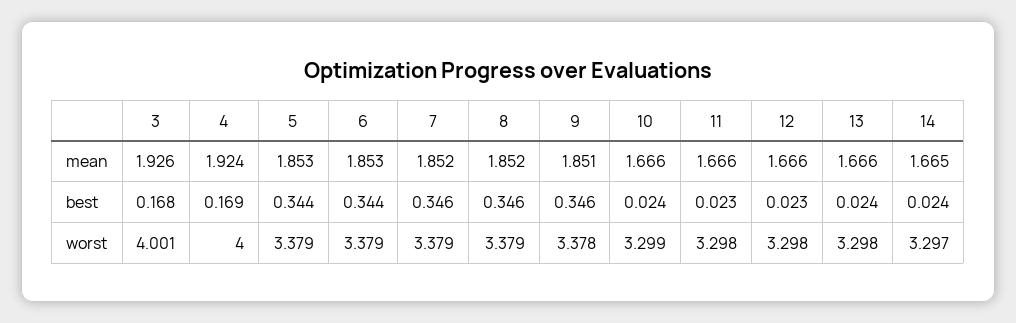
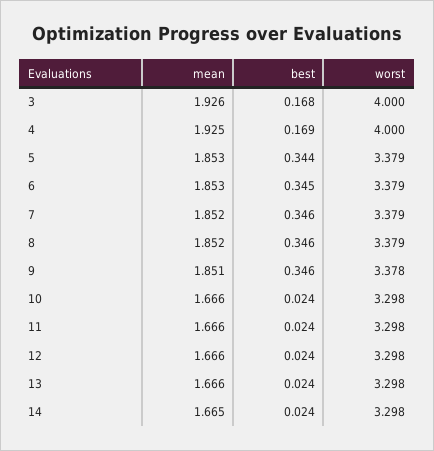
4, mean: 1.924 -> 1.925
6, best: 0.344 -> 0.345
11, best: 0.023 -> 0.024
12, best: 0.023 -> 0.024
3, worst: 4.001 -> 4
10, worst: 3.299 -> 3.298
14, worst: 3.297 -> 3.298

